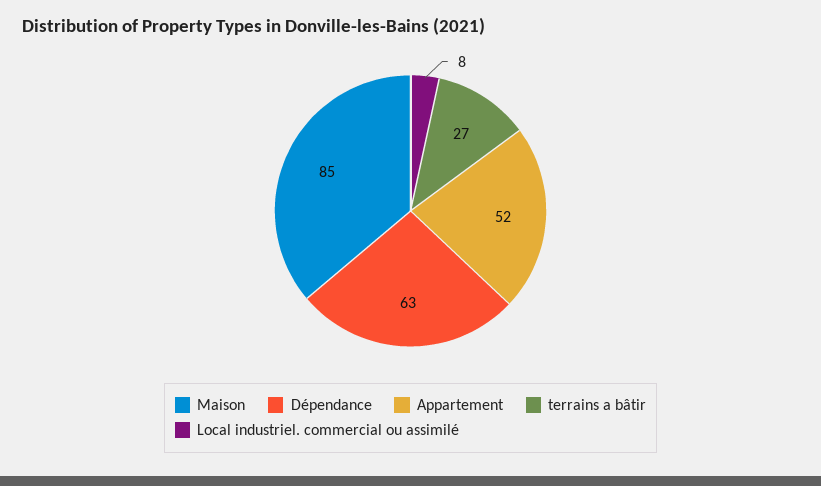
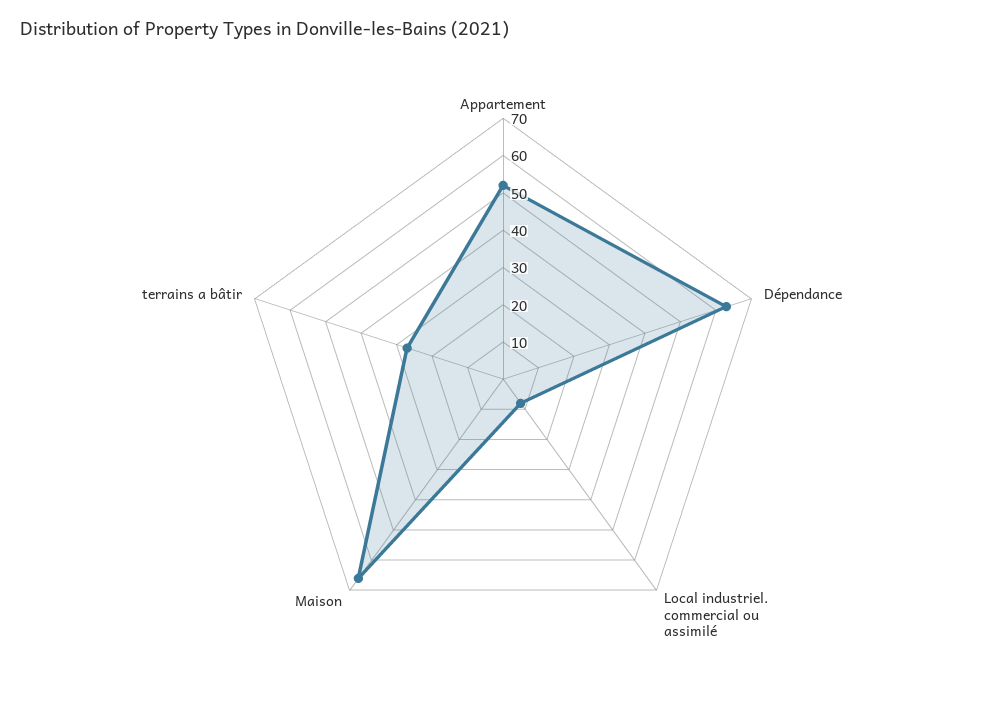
Maison: 85 -> 65

